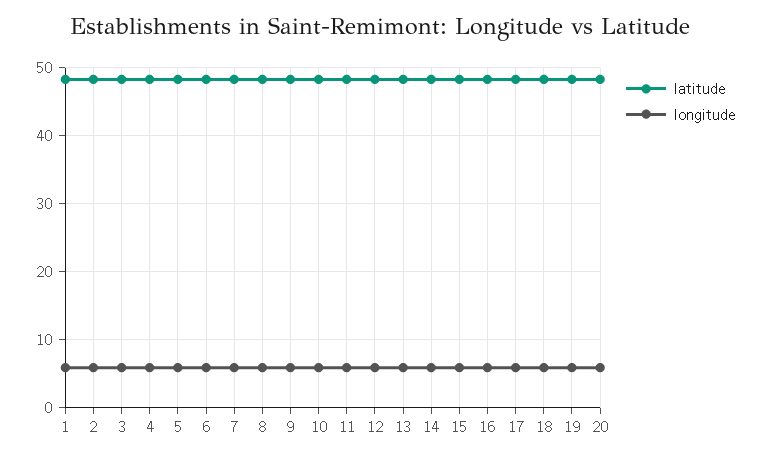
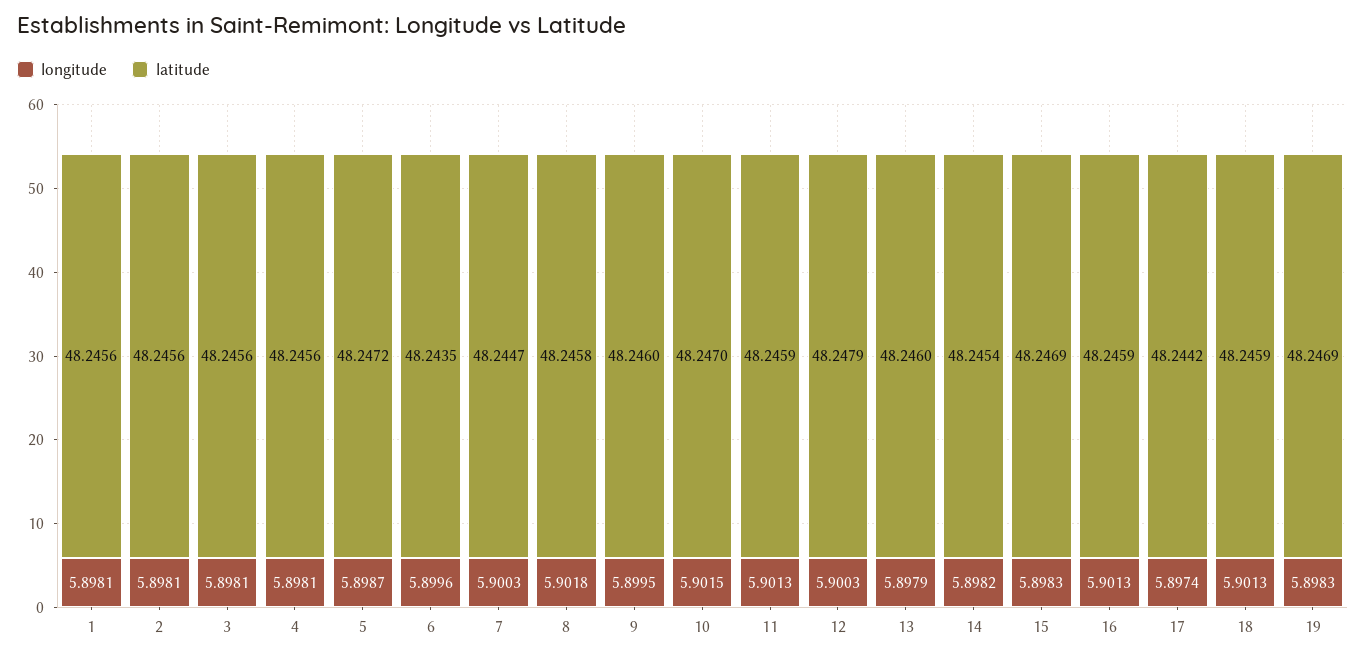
latitude, 20: 48 -> none
longitude, 20: 6 -> none

